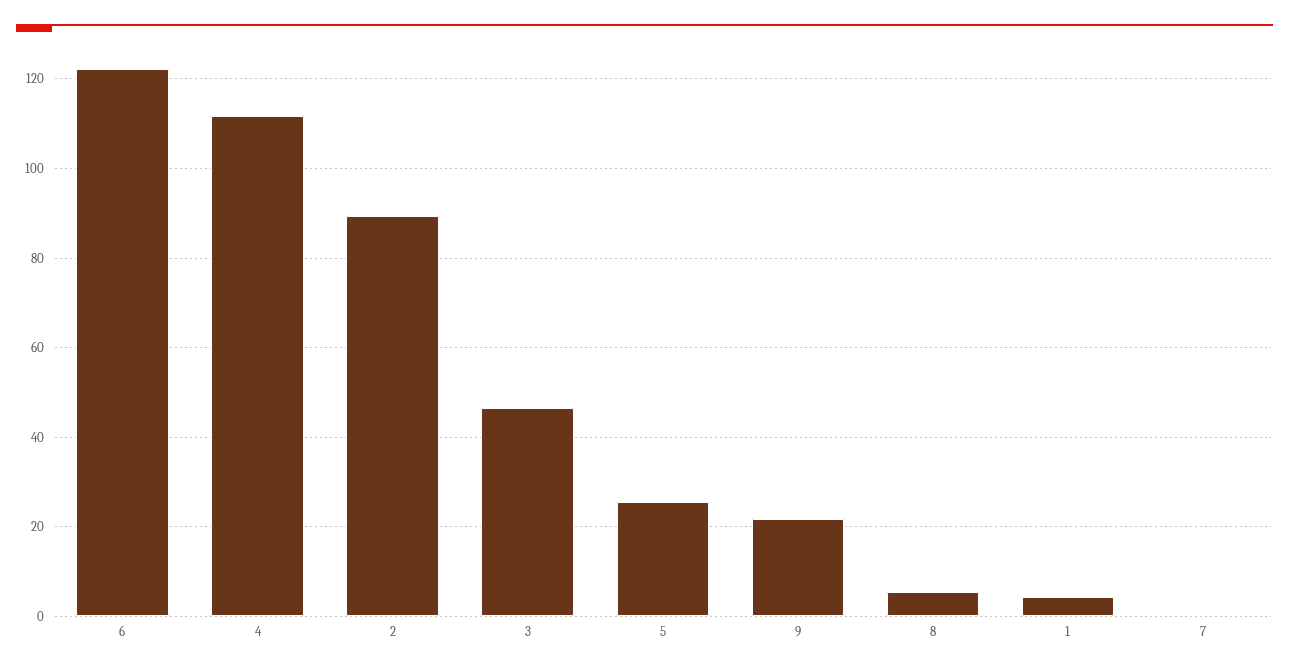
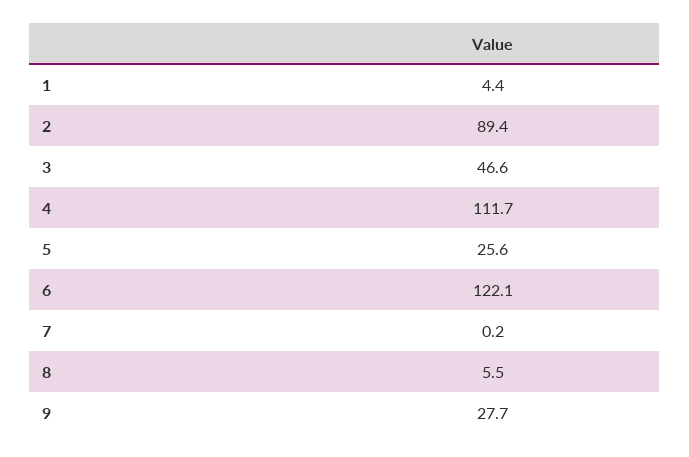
9: 22 -> 27.7

